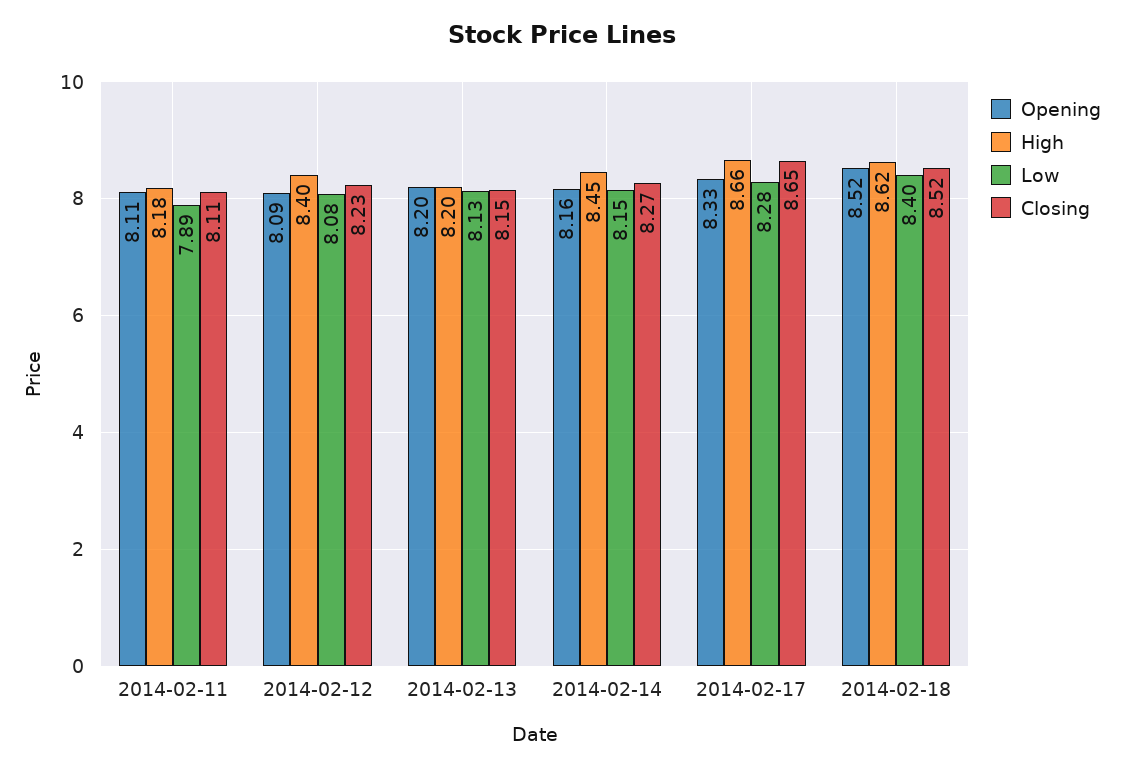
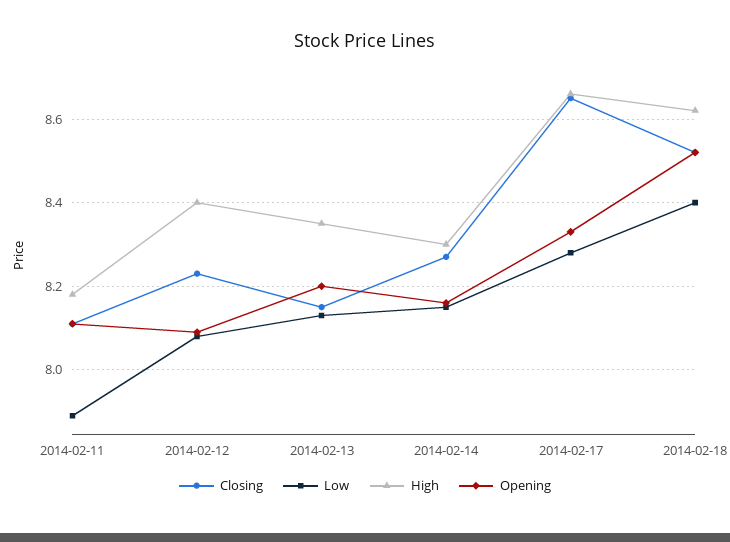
High, 2014-02-13: 8.2 -> 8.35
High, 2014-02-14: 8.45 -> 8.3

